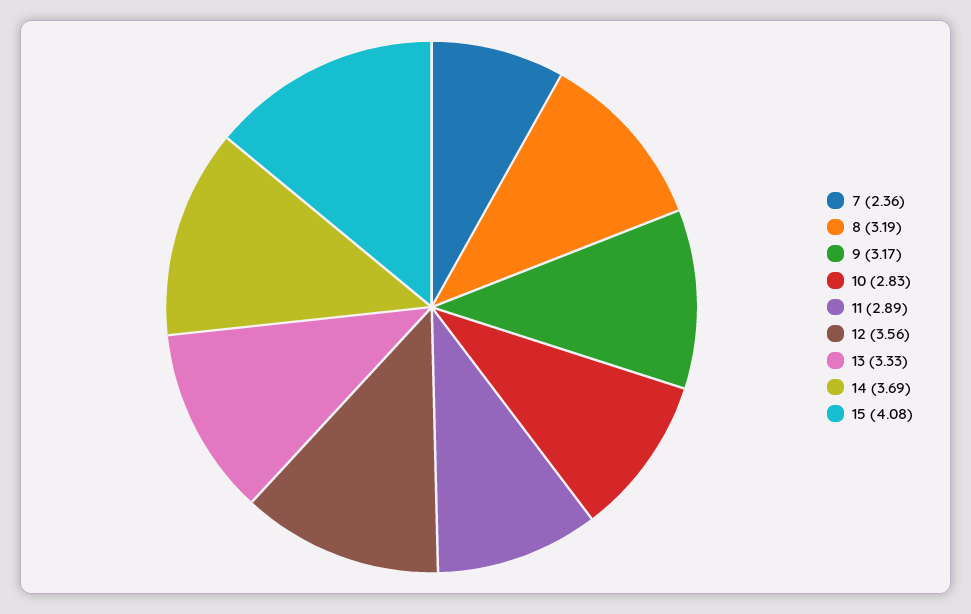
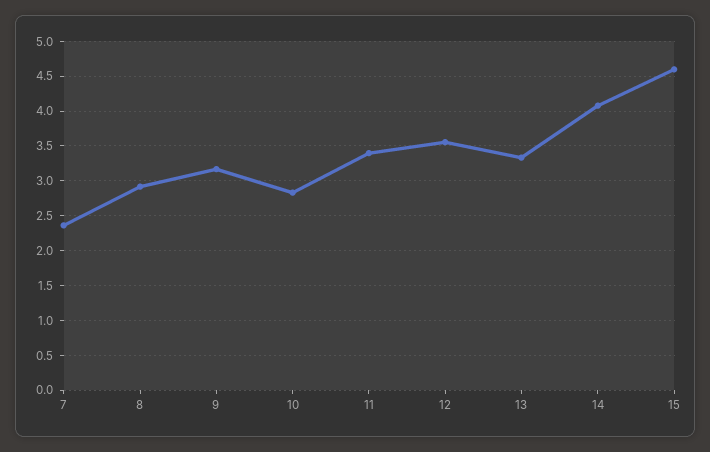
8: 3.19 -> 2.9
11: 2.89 -> 3.4
14: 3.69 -> 4.1
15: 4.08 -> 4.6

